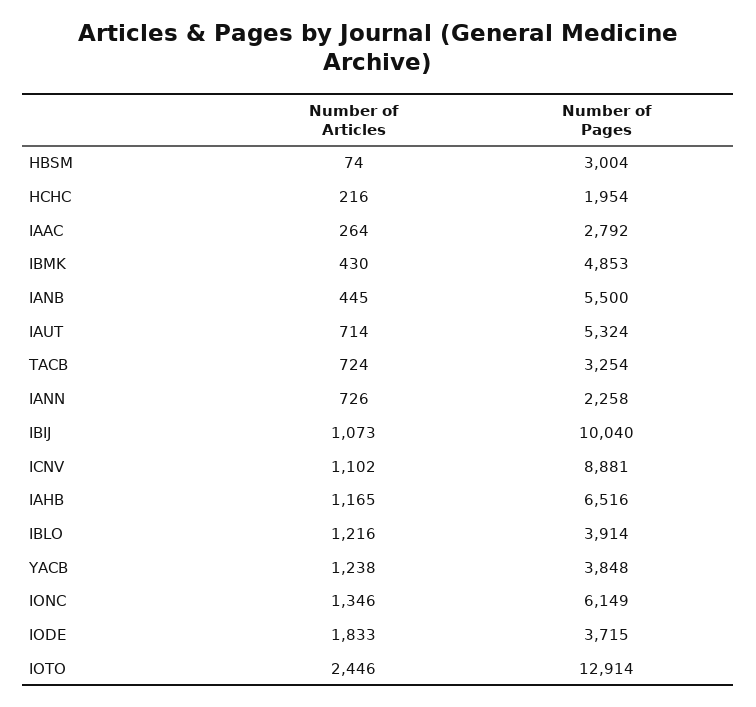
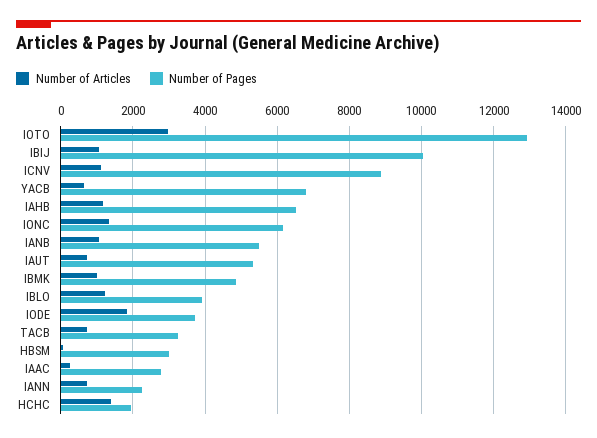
Number of Articles, HCHC: 216 -> 1400
Number of Articles, IBMK: 430 -> 1000
Number of Articles, IANB: 445 -> 1000
Number of Articles, YACB: 1238 -> 600
Number of Pages, YACB: 3848 -> 6800
Number of Articles, IOTO: 2446 -> 3000

